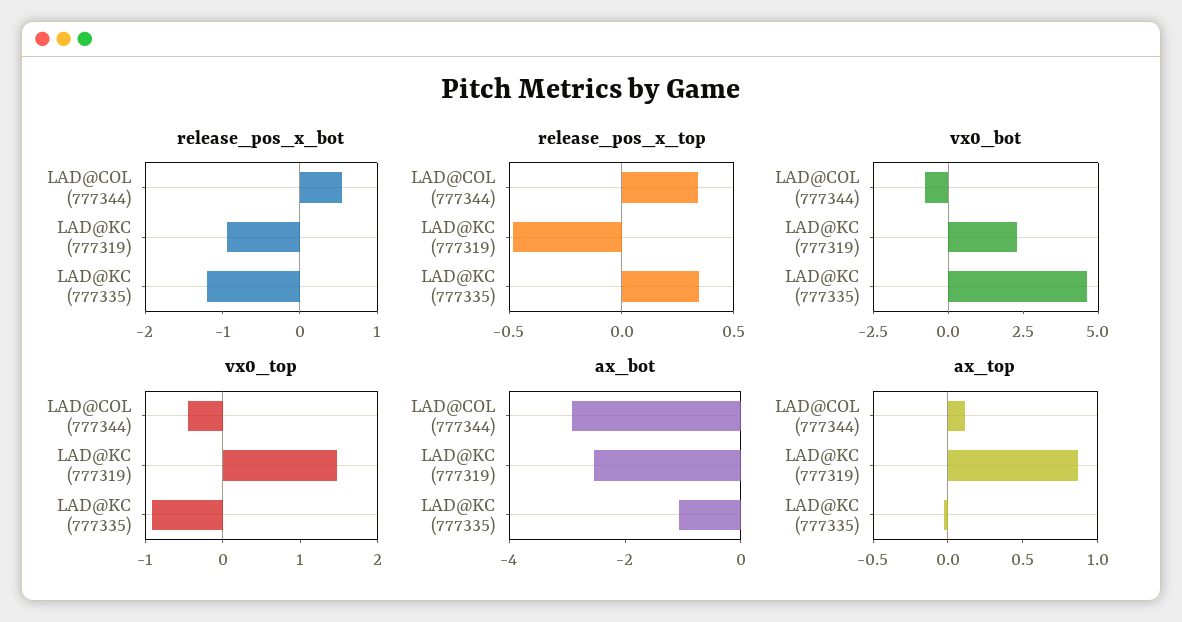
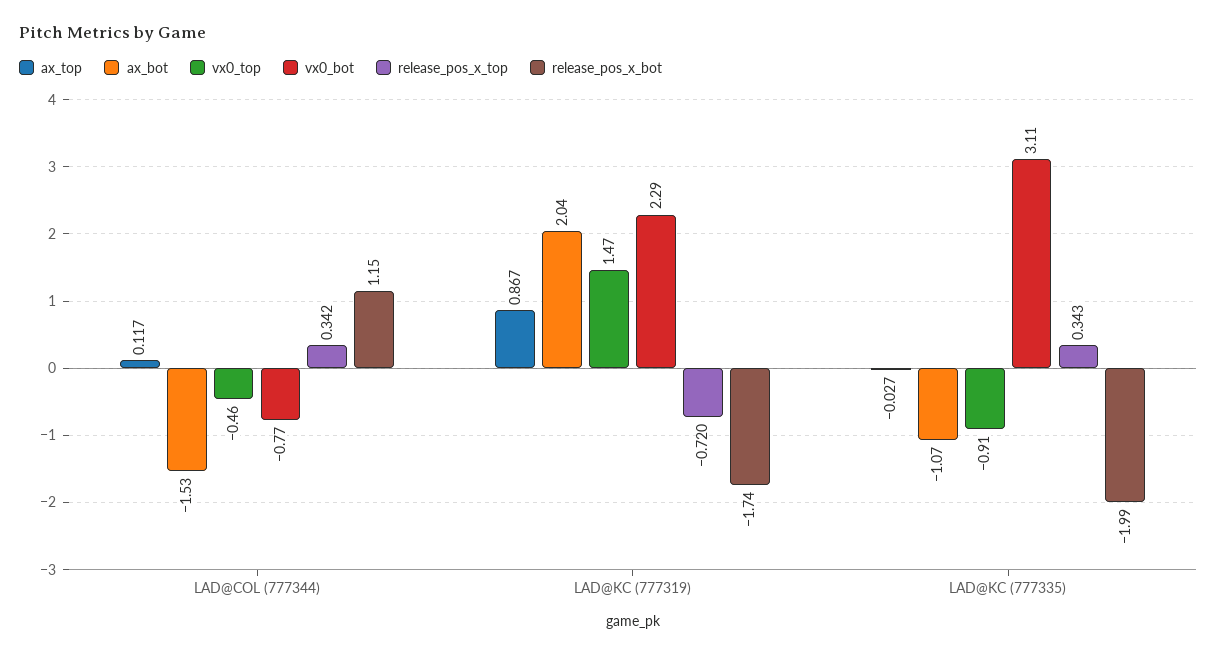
release_pos_x_bot, LAD@COL (777344): 0.6 -> 1.15
release_pos_x_bot, LAD@KC (777319): -1 -> -1.74
release_pos_x_bot, LAD@KC (777335): -1.2 -> -1.99
release_pos_x_top, LAD@KC (777319): -0.5 -> -0.72
vx0_bot, LAD@KC (777335): 4.5 -> 3.11
ax_bot, LAD@COL (777344): -3 -> -1.53
ax_bot, LAD@KC (777319): -2.5 -> 2.04

